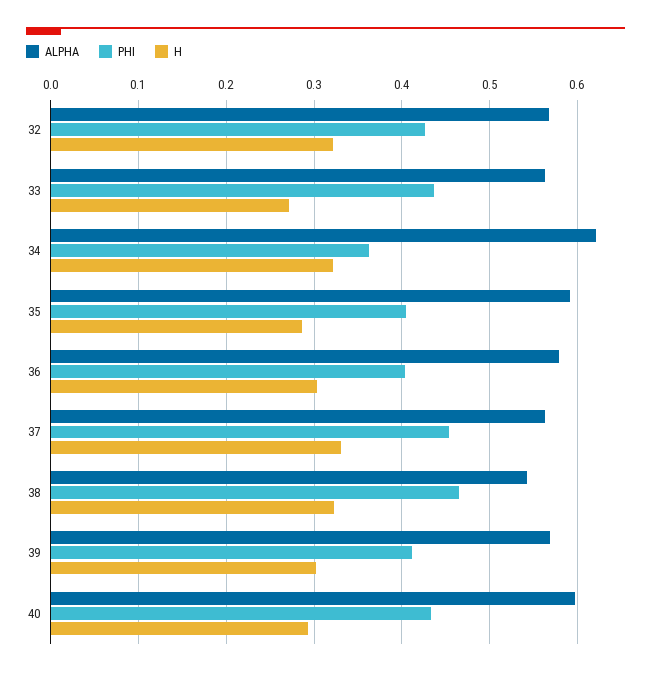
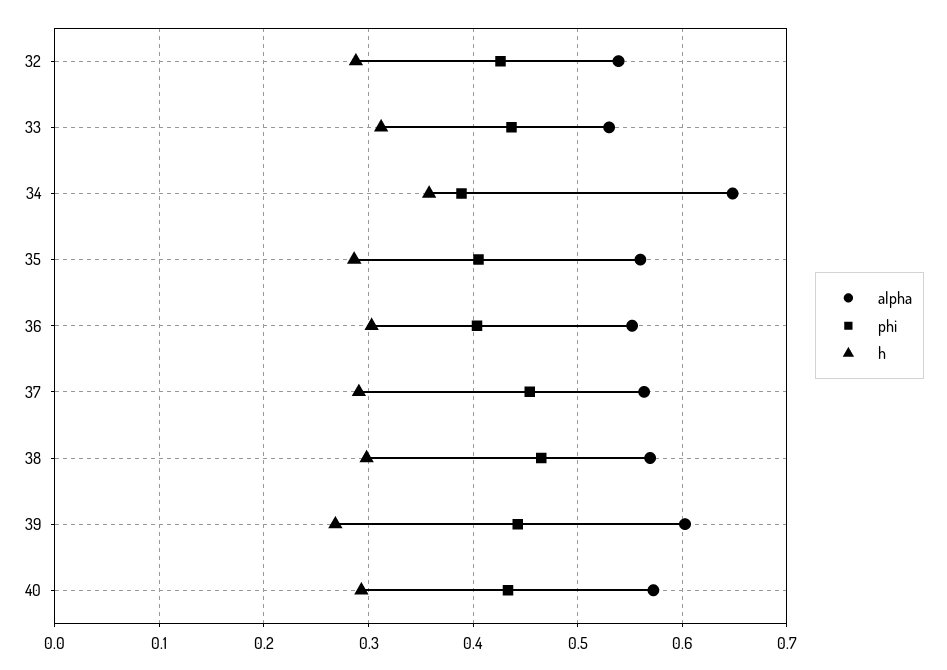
ALPHA, 32: 0.57 -> 0.54
H, 32: 0.32 -> 0.29
ALPHA, 33: 0.56 -> 0.53
H, 33: 0.27 -> 0.31
ALPHA, 34: 0.62 -> 0.65
PHI, 34: 0.36 -> 0.39
H, 34: 0.32 -> 0.36
ALPHA, 35: 0.59 -> 0.56
ALPHA, 36: 0.58 -> 0.55
H, 37: 0.33 -> 0.29
ALPHA, 38: 0.54 -> 0.57
H, 38: 0.32 -> 0.3
ALPHA, 39: 0.57 -> 0.6
PHI, 39: 0.41 -> 0.44
H, 39: 0.3 -> 0.27
ALPHA, 40: 0.6 -> 0.57

